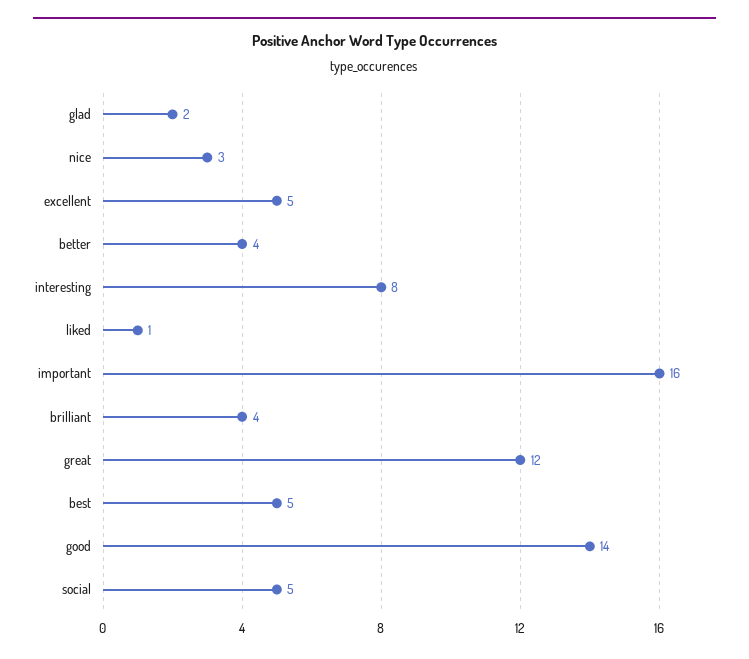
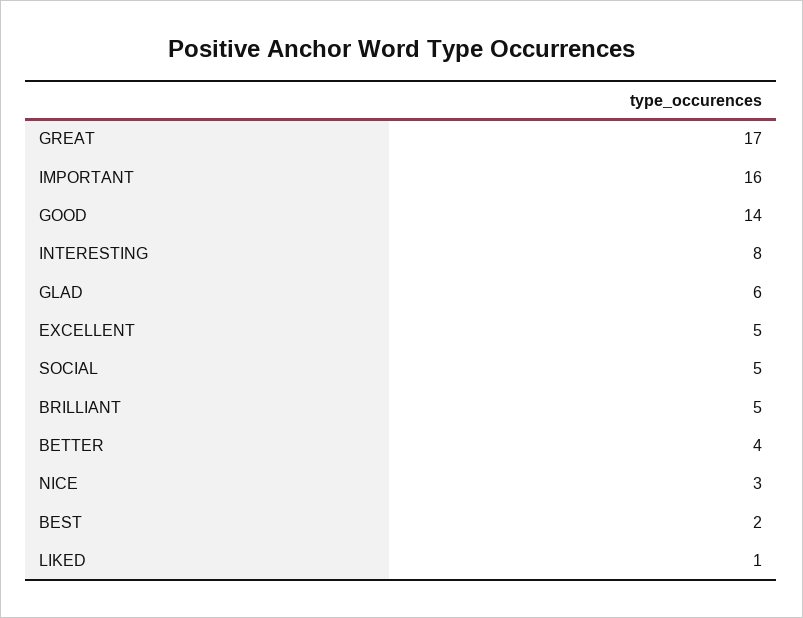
glad: 2 -> 6
brilliant: 4 -> 5
great: 12 -> 17
best: 5 -> 2

